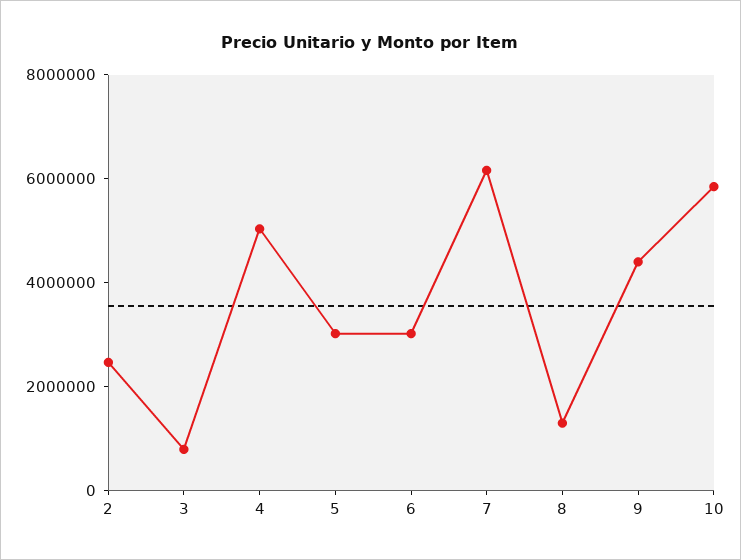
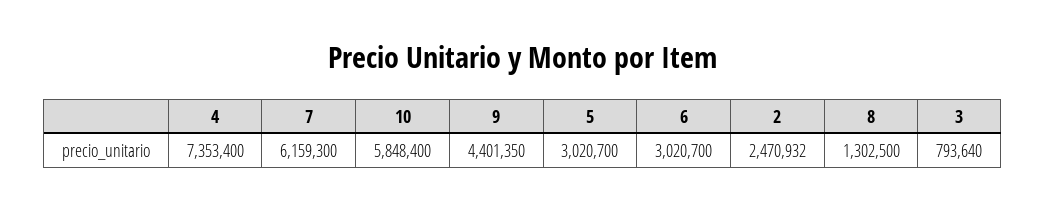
4: 5000000 -> 7353400

